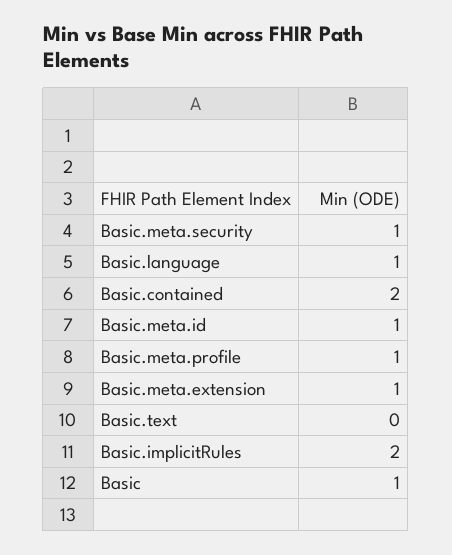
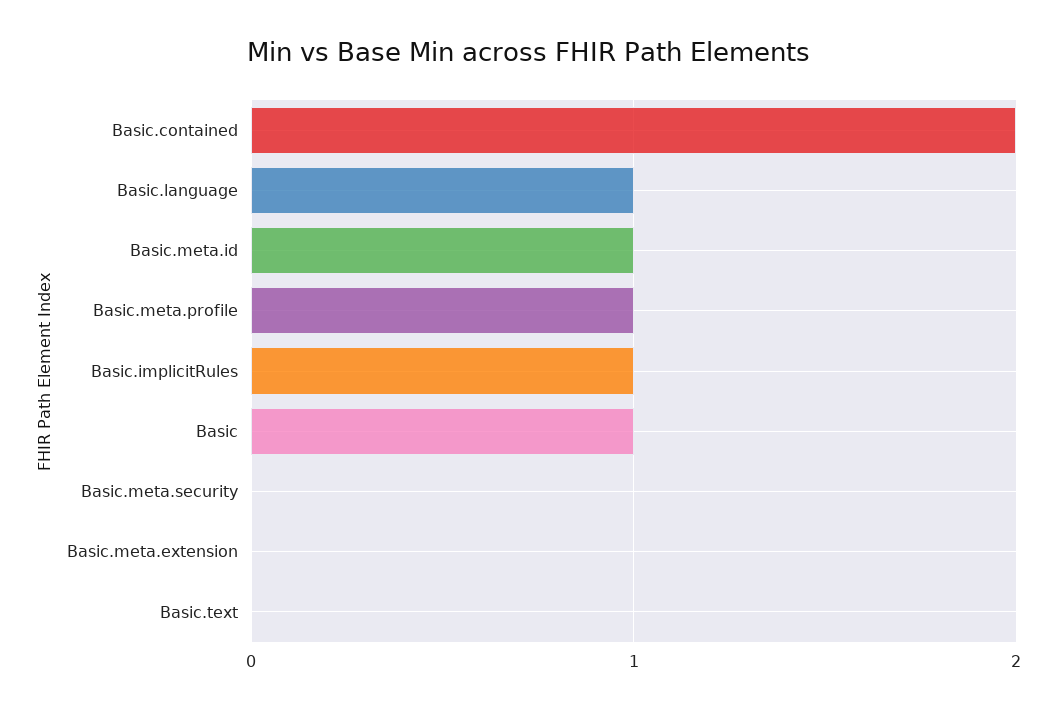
Basic.meta.security: 1 -> 0
Basic.meta.extension: 1 -> 0
Basic.implicitRules: 2 -> 1

